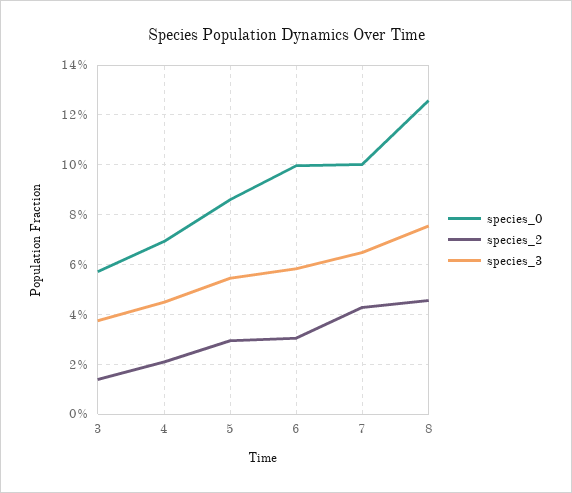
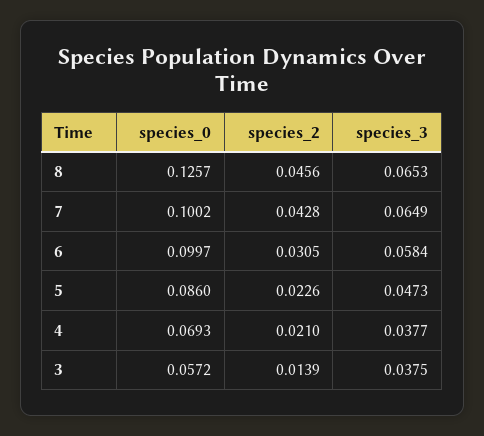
species_3, 4: 0.045 -> 0.0377
species_2, 5: 0.03 -> 0.0226
species_3, 5: 0.055 -> 0.0473
species_3, 8: 0.075 -> 0.0653

